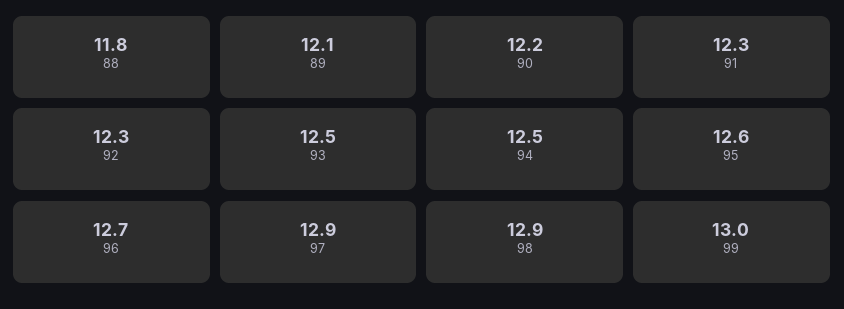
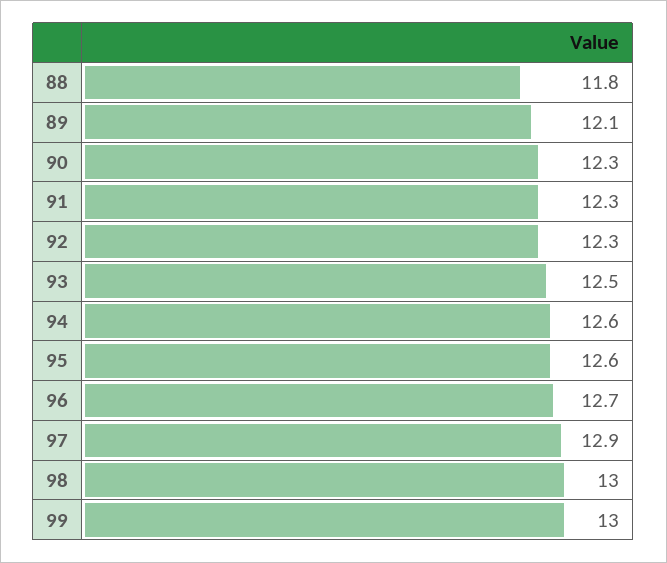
90: 12.2 -> 12.3
94: 12.5 -> 12.6
98: 12.9 -> 13

